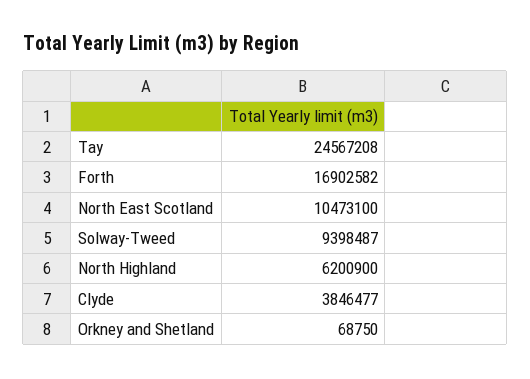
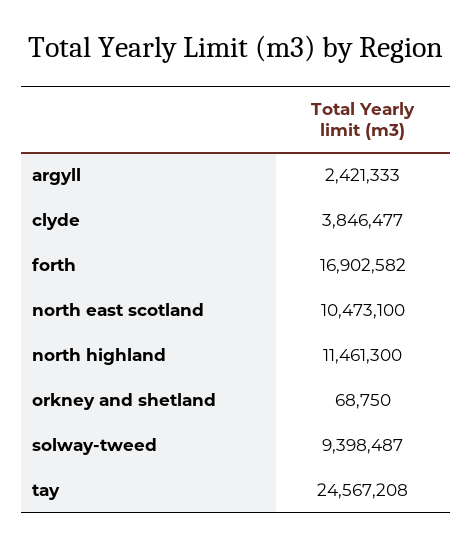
North Highland: 6200900 -> 11461300
argyll: none -> 2421333

